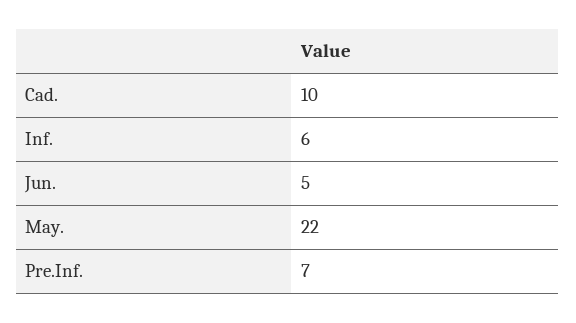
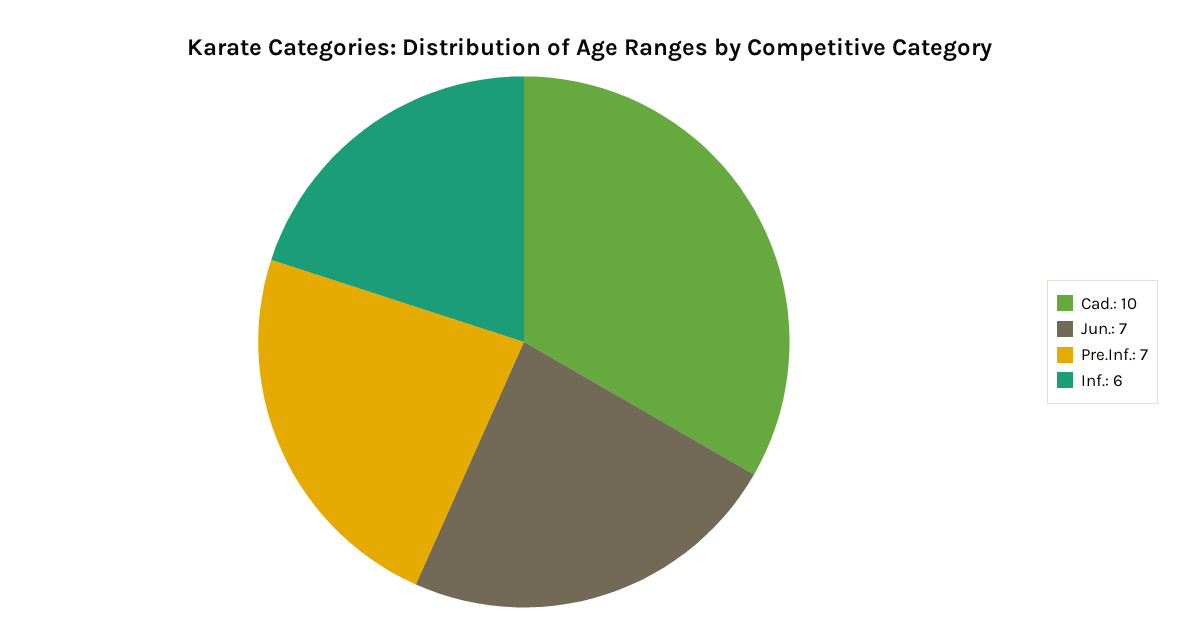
Jun.: 5 -> 7
May.: 22 -> none

